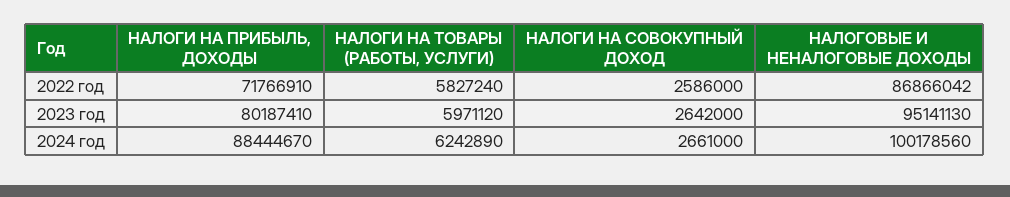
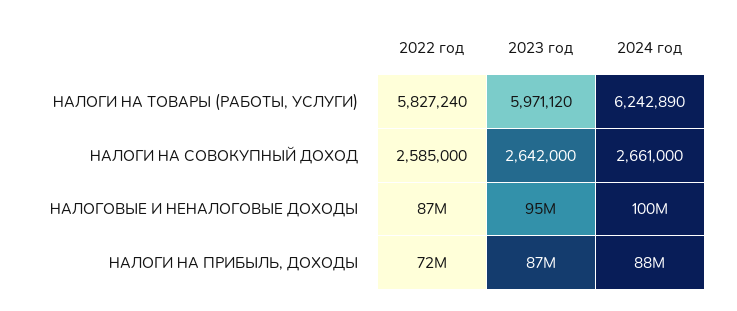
НАЛОГИ НА СОВОКУПНЫЙ ДОХОД, 2022 год: 2586000 -> 2585000
НАЛОГИ НА ПРИБЫЛЬ, ДОХОДЫ, 2023 год: 80187410 -> 87000000

